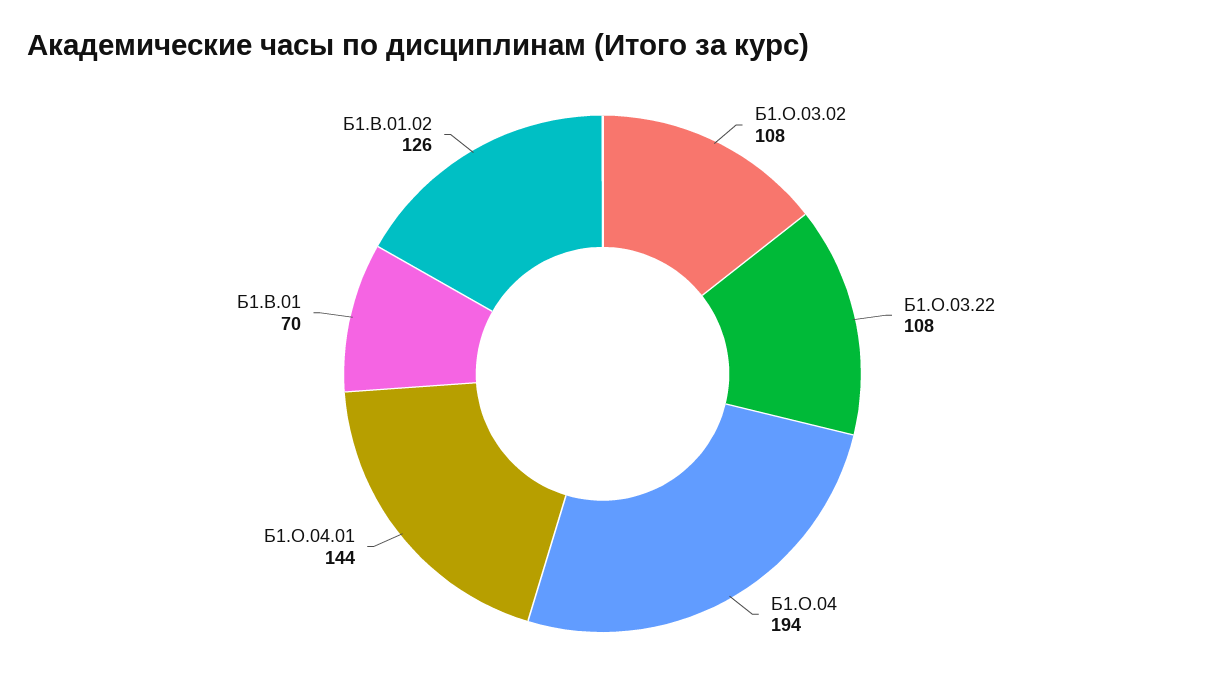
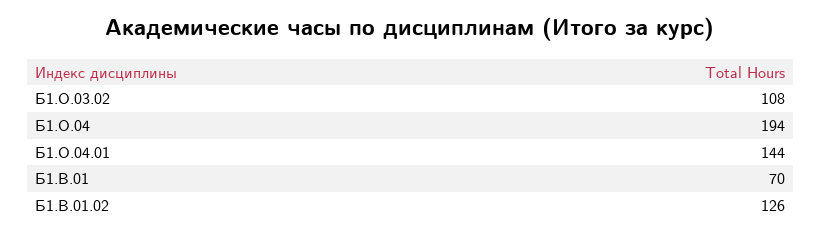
Б1.О.03.22: 108 -> none

